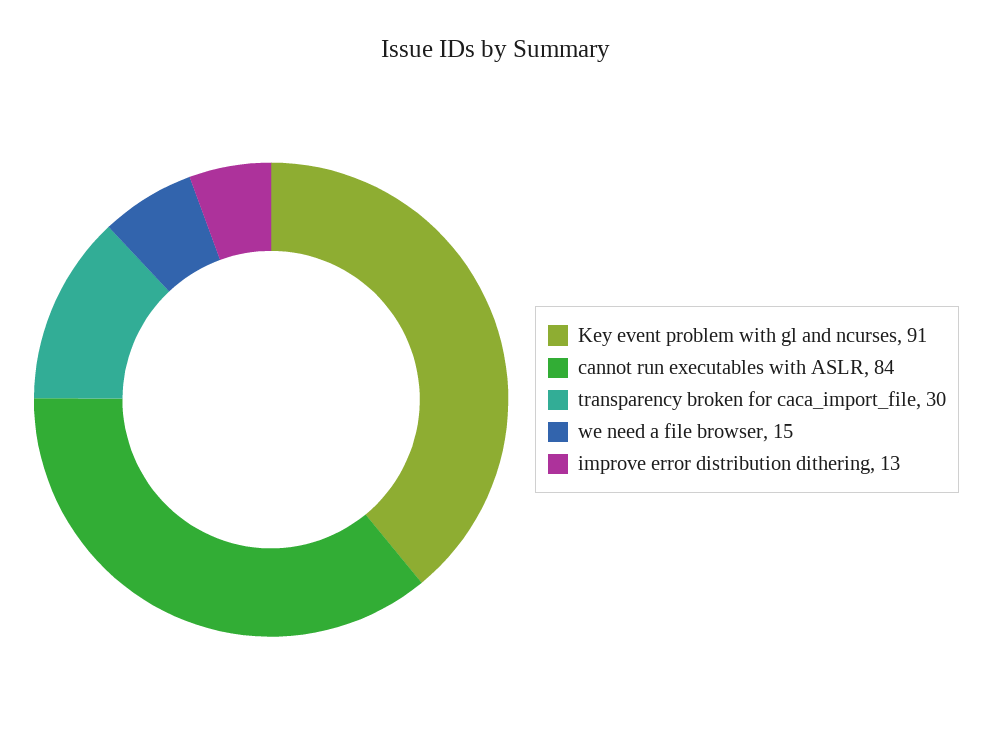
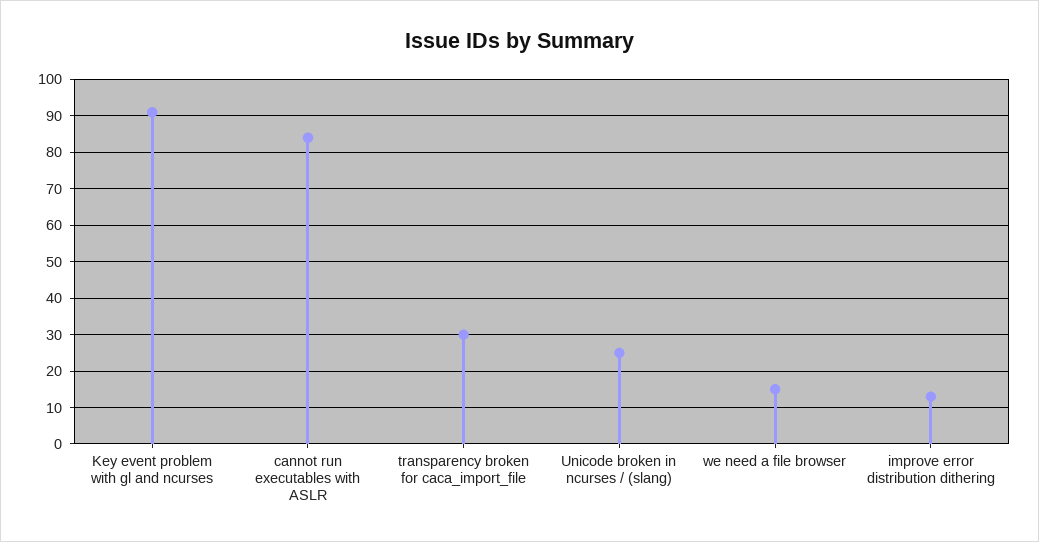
Unicode broken in ncurses / (slang): none -> 25

